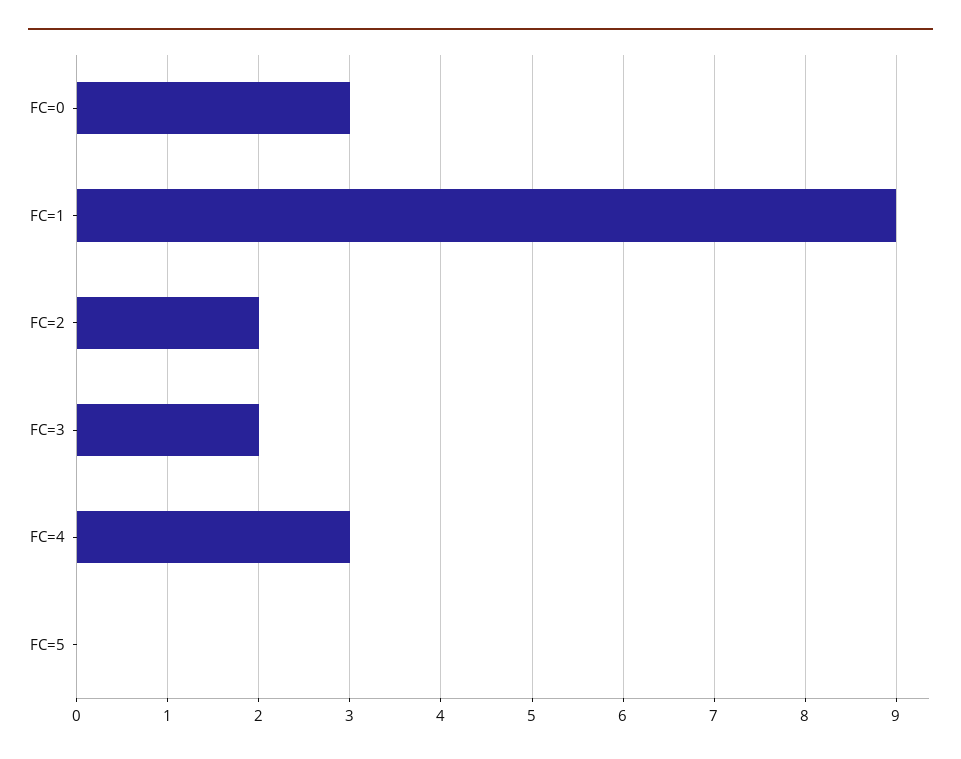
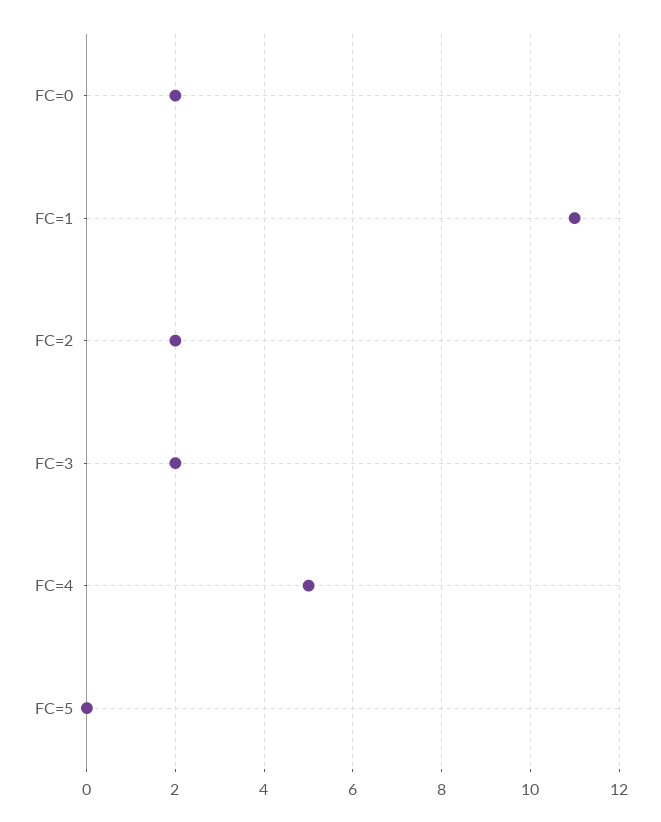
FC=0: 3 -> 2
FC=1: 9 -> 11
FC=4: 3 -> 5

